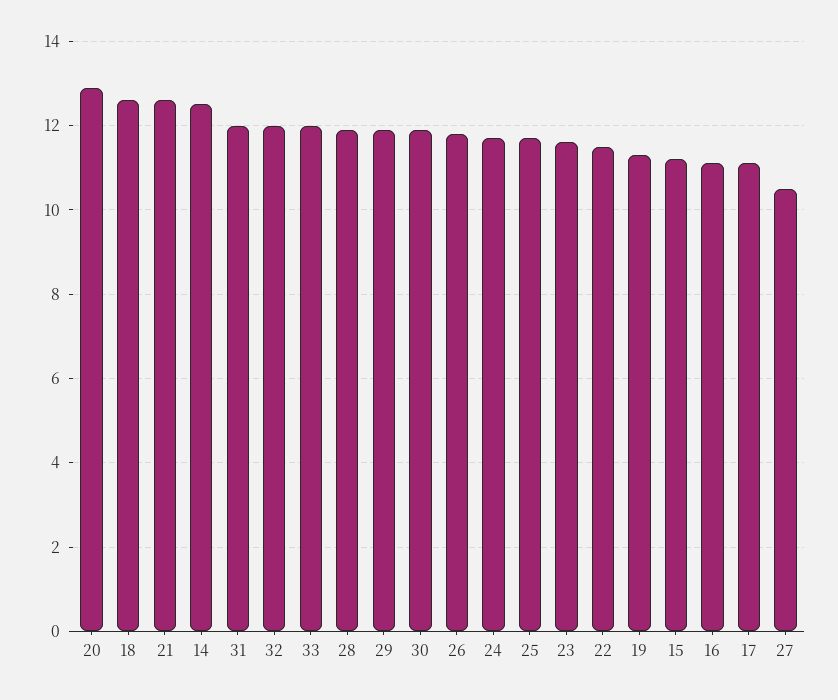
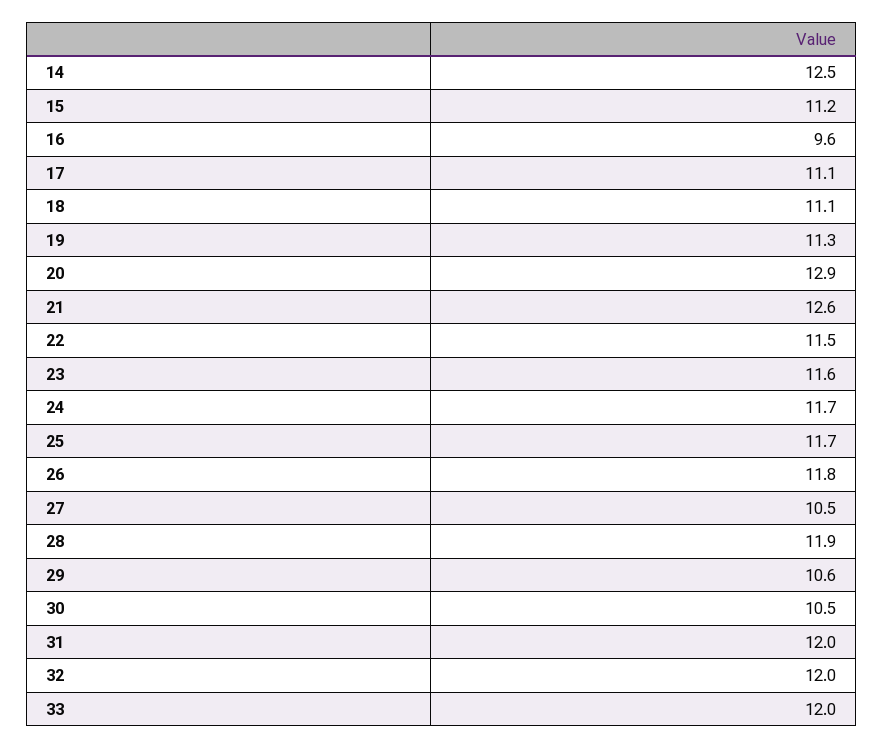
18: 12.5 -> 11.1
29: 12 -> 10.6
30: 12 -> 10.5
16: 11 -> 9.6

